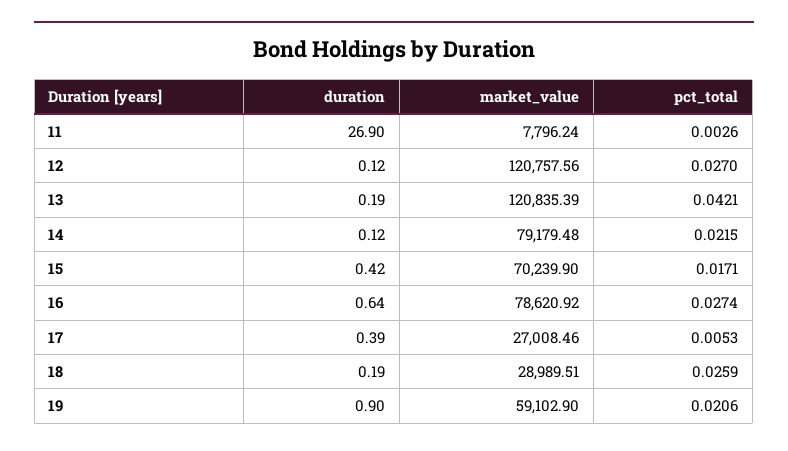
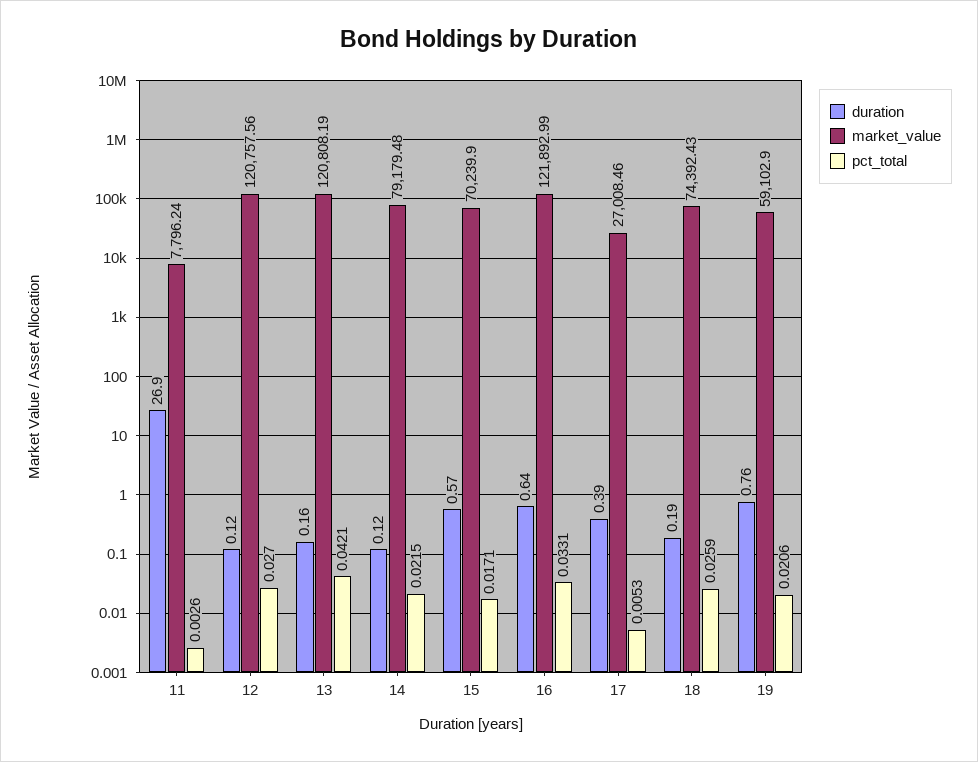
duration, 13: 0.19 -> 0.16
market_value, 13: 120835.39 -> 120808.19
duration, 15: 0.42 -> 0.57
market_value, 16: 78620.92 -> 121892.99
pct_total, 16: 0.0274 -> 0.0331
market_value, 18: 28989.51 -> 74392.43
duration, 19: 0.9 -> 0.76

